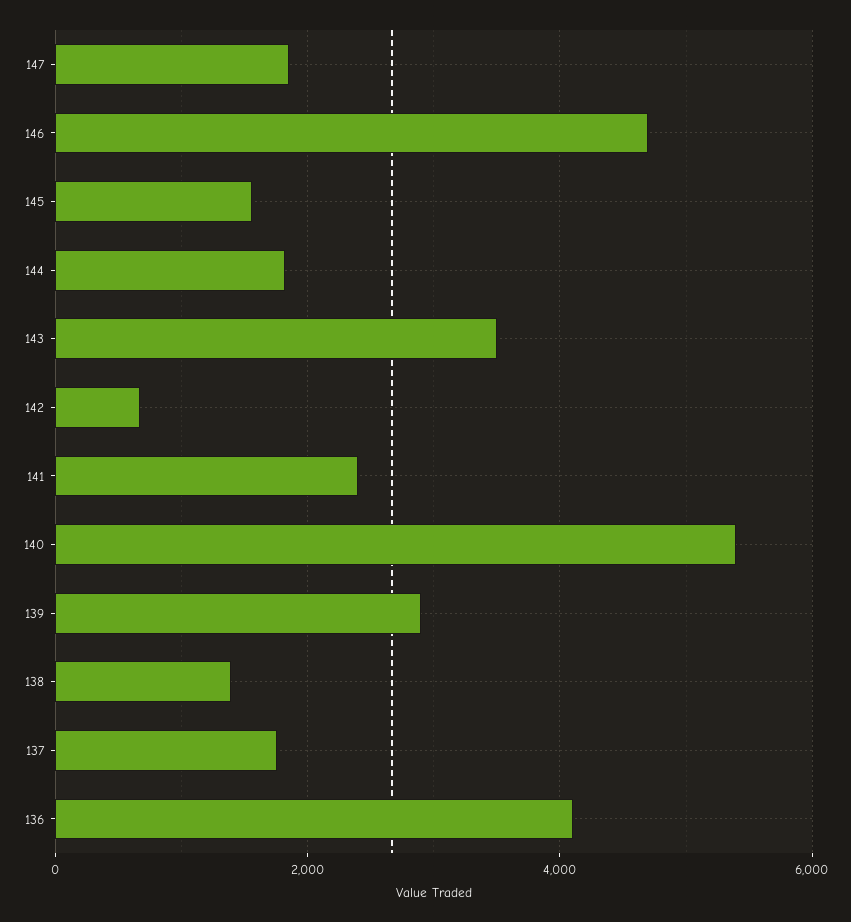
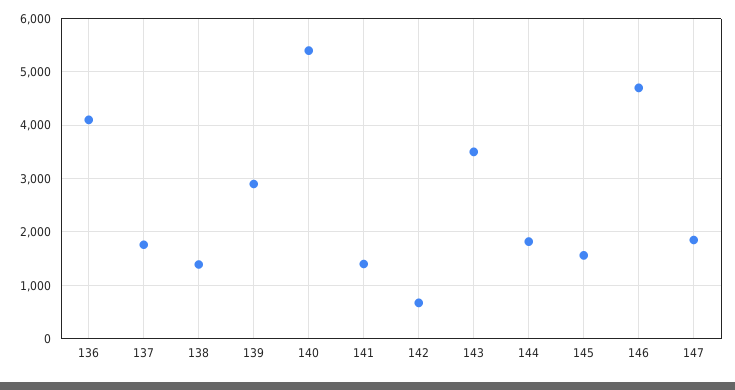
141: 2400 -> 1400

